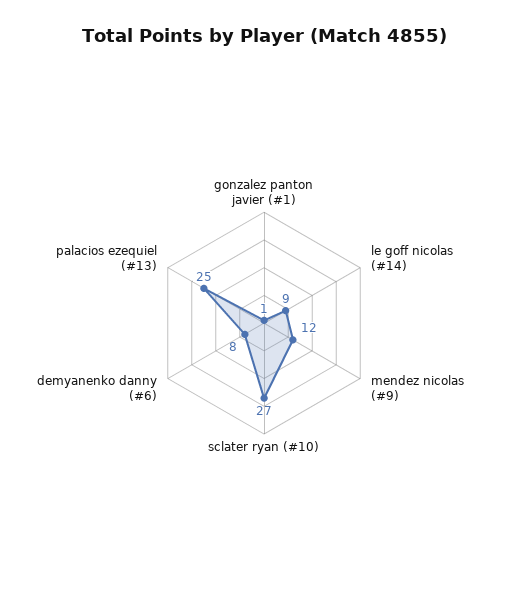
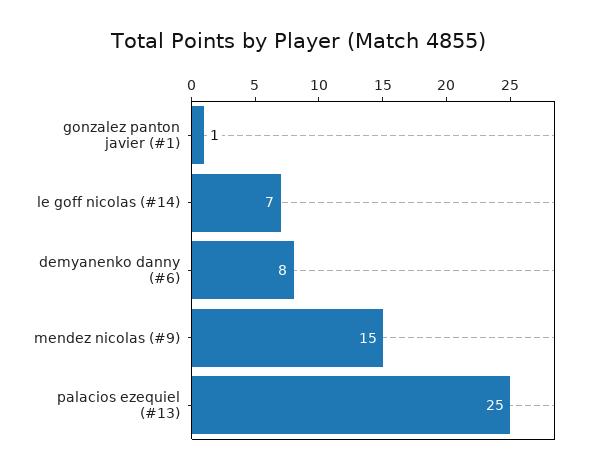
le goff nicolas (#14): 9 -> 7
mendez nicolas (#9): 12 -> 15
sclater ryan (#10): 27 -> none

